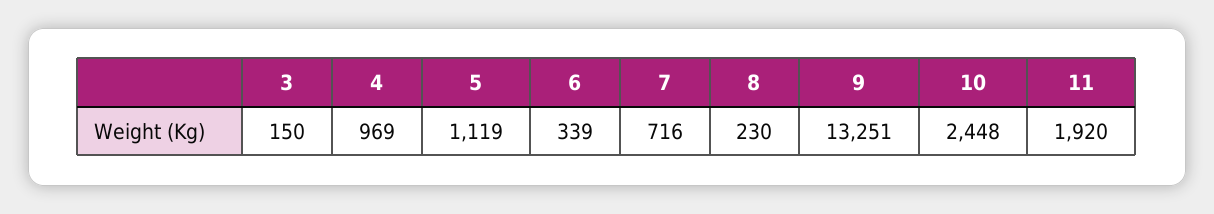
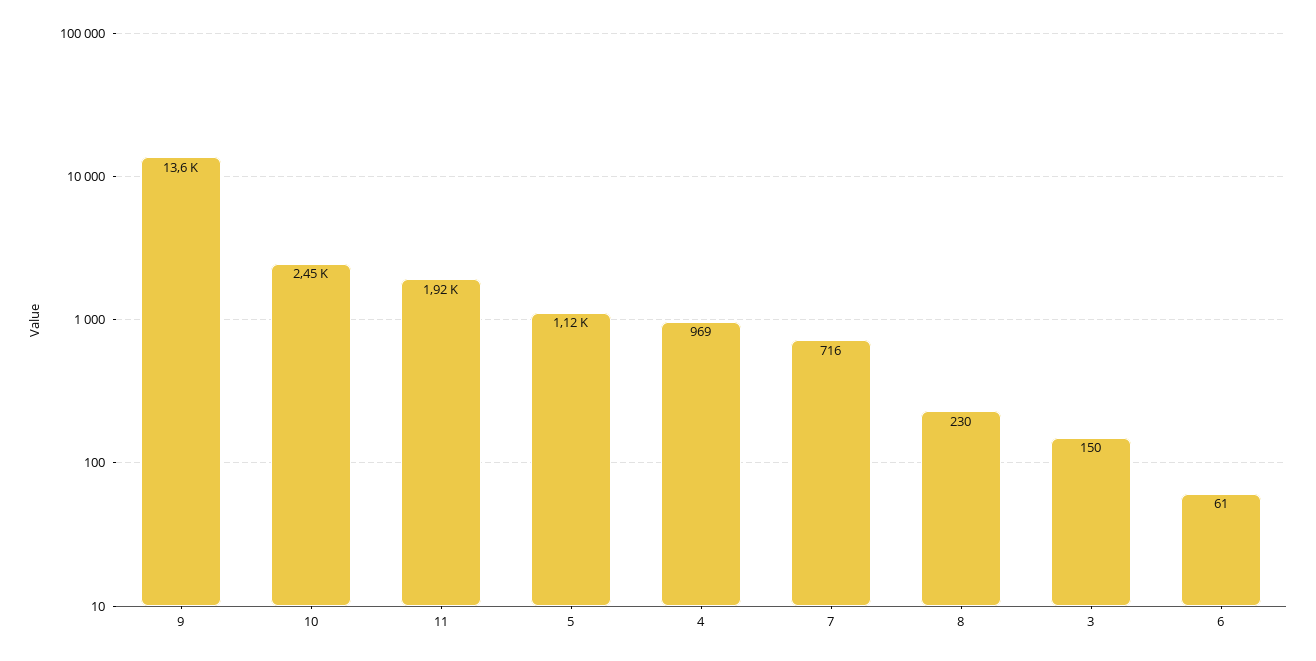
6: 339 -> 61
9: 13251 -> 13600

